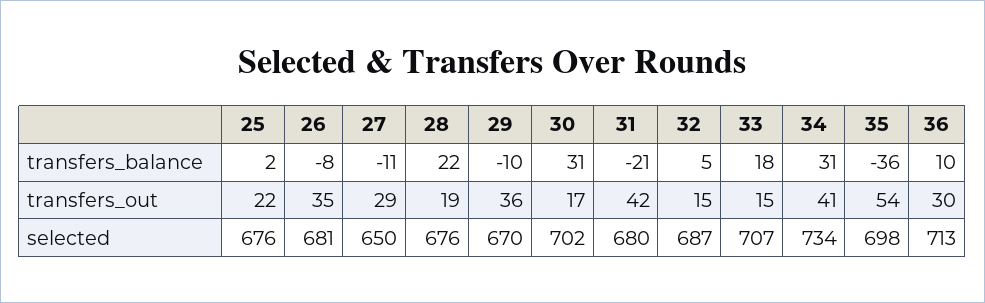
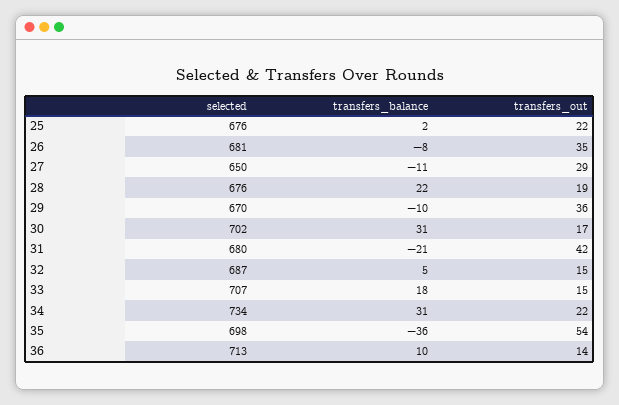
34, transfers_out: 41 -> 22
36, transfers_out: 30 -> 14

